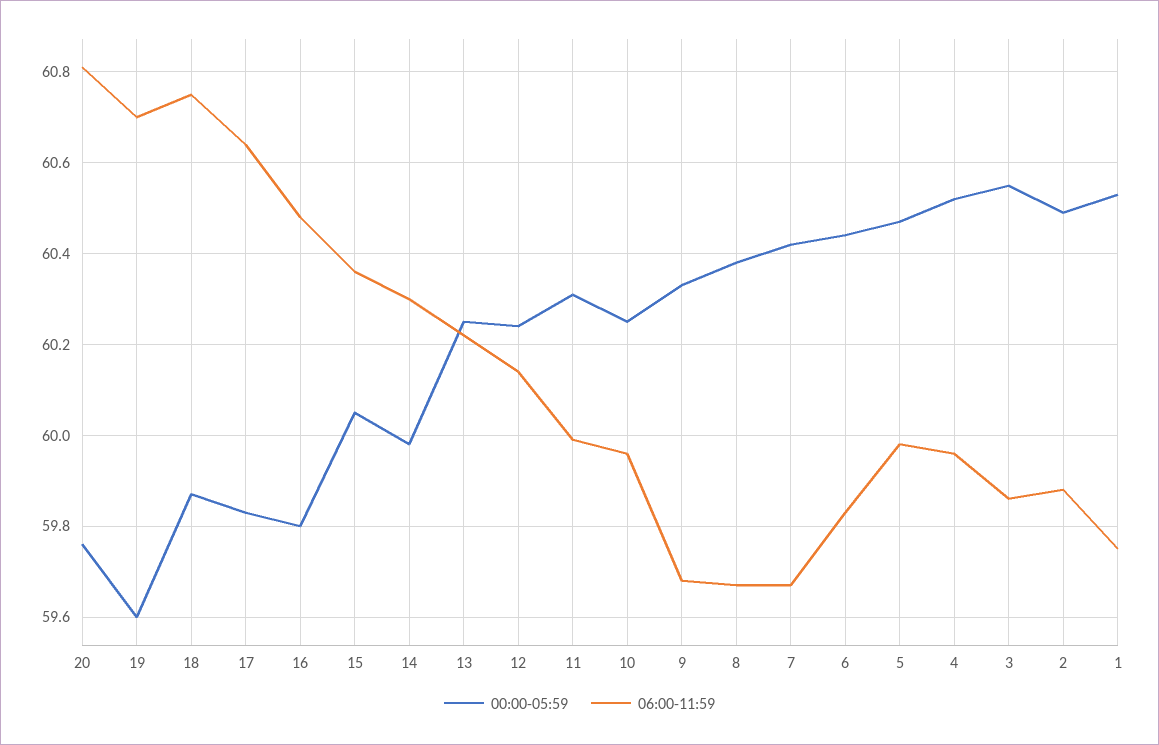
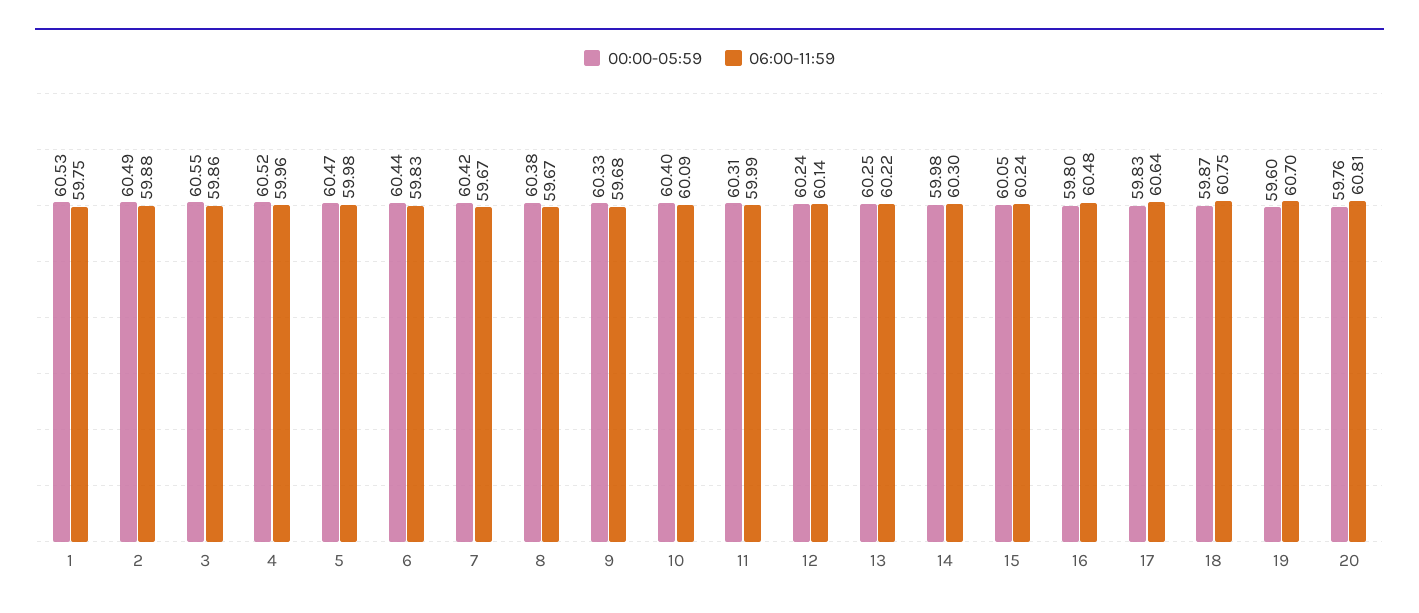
06:00-11:59, 15: 60.35 -> 60.24
00:00-05:59, 10: 60.25 -> 60.4
06:00-11:59, 10: 59.95 -> 60.09

